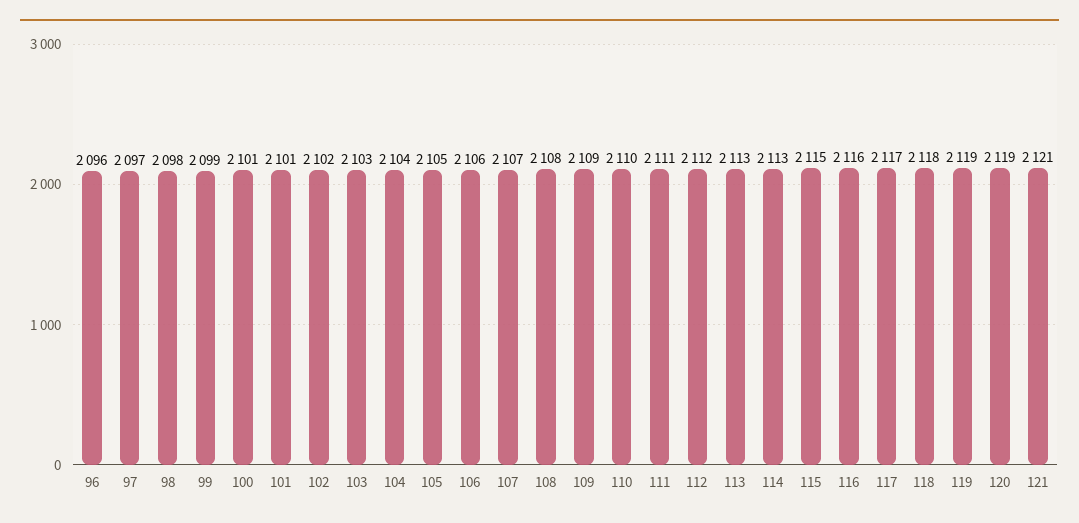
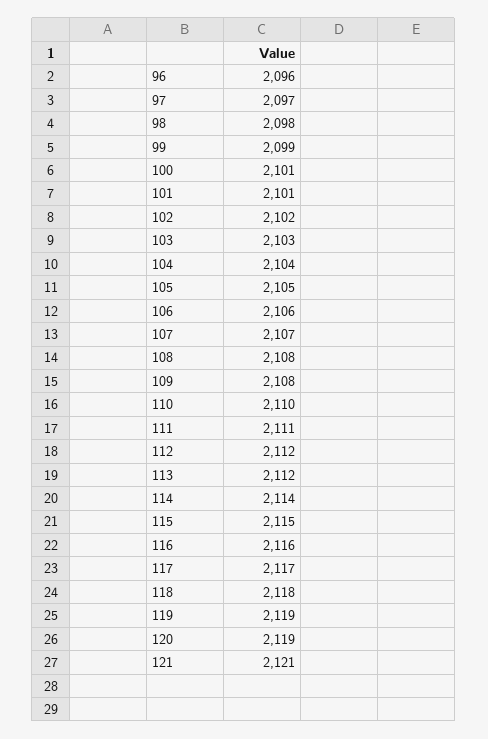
109: 2109 -> 2108
113: 2113 -> 2112
114: 2113 -> 2114

